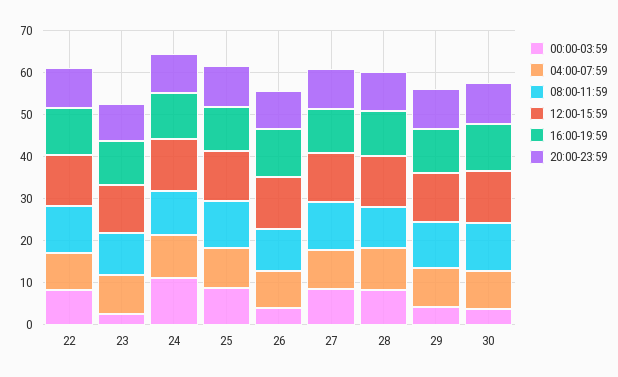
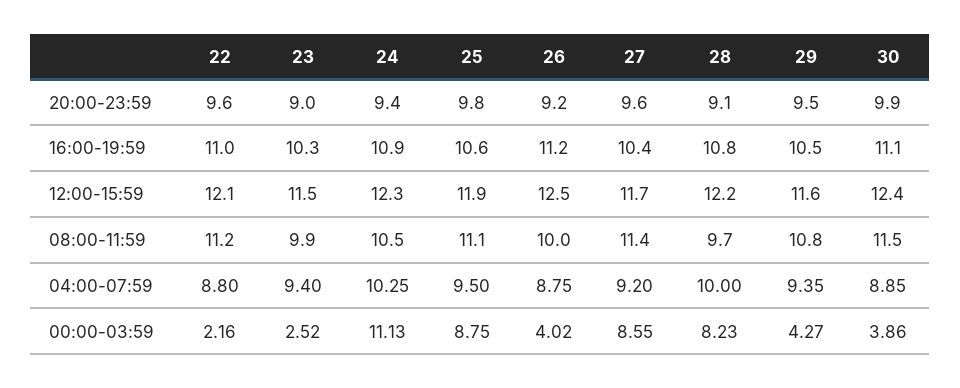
00:00-03:59, 22: 8 -> 2.16

